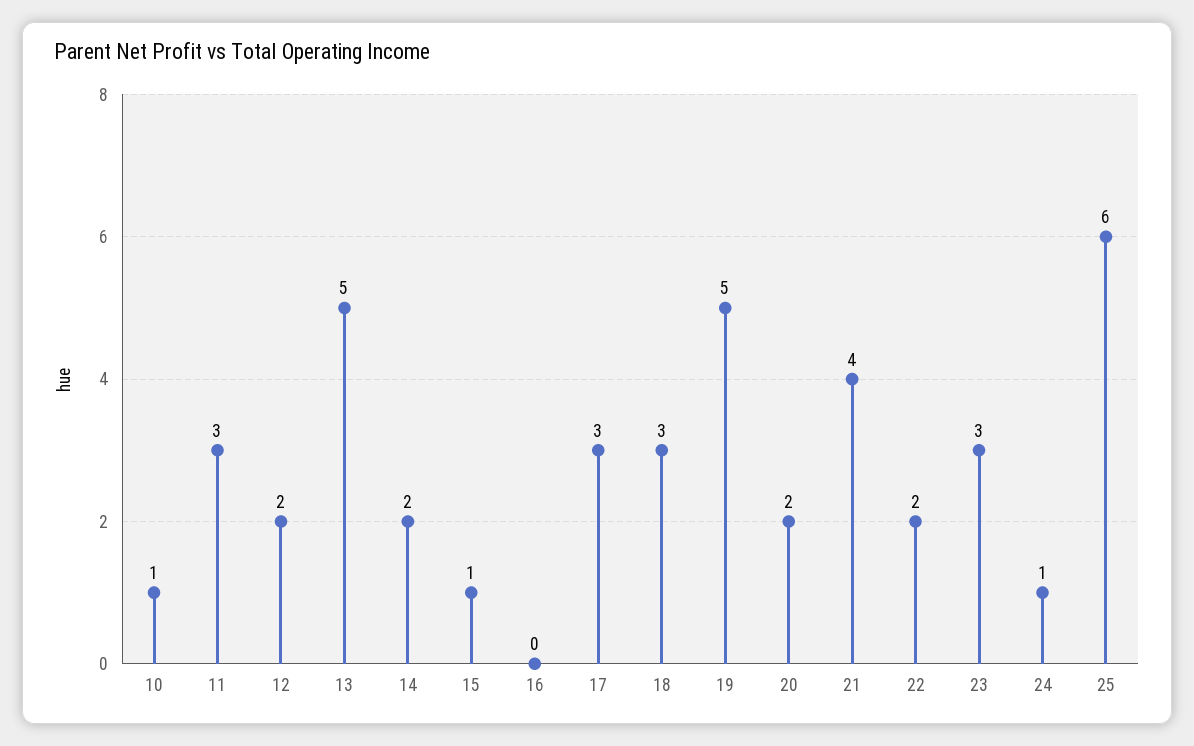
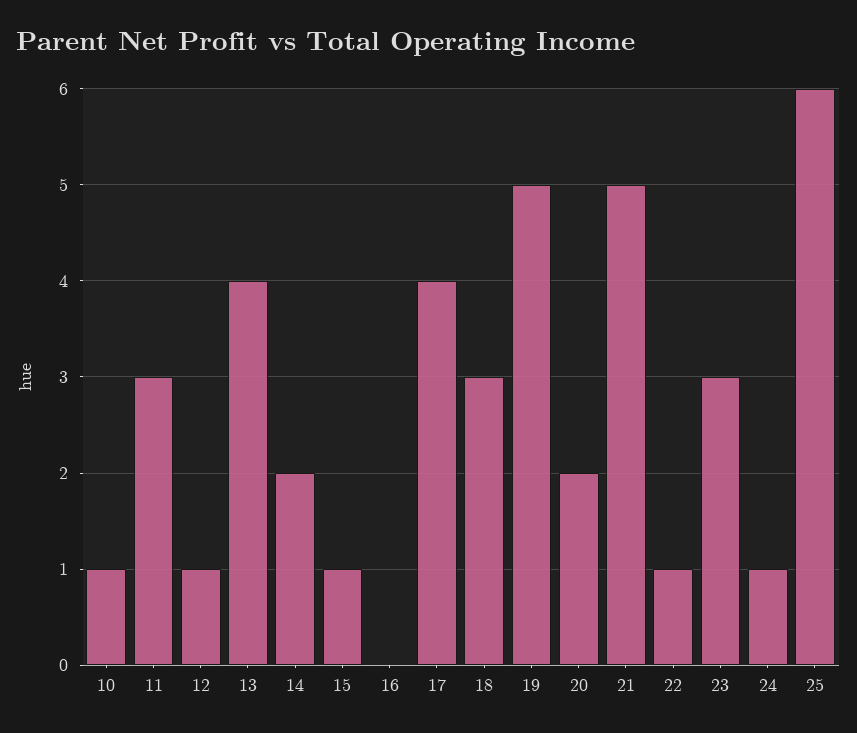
12: 2 -> 1
13: 5 -> 4
17: 3 -> 4
21: 4 -> 5
22: 2 -> 1

